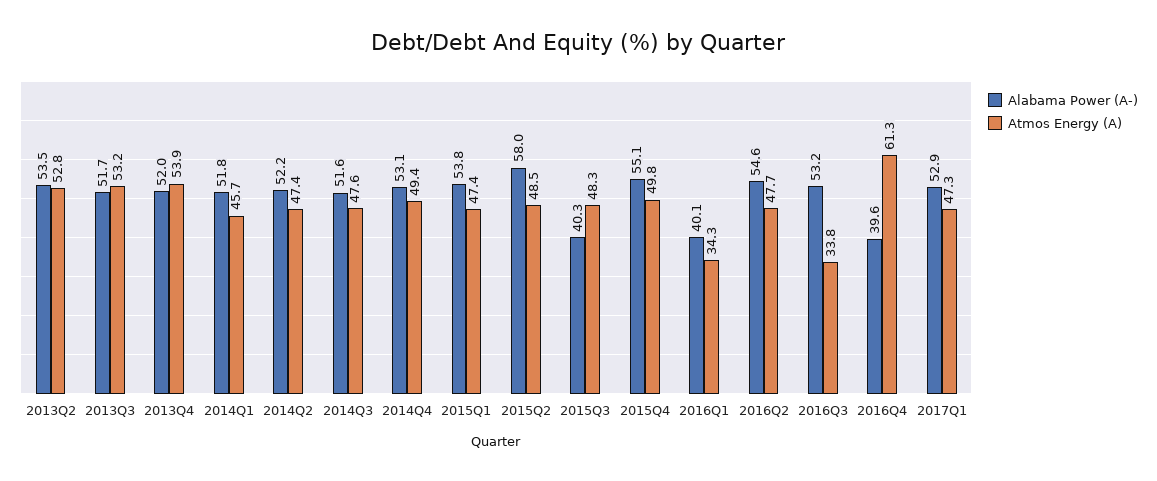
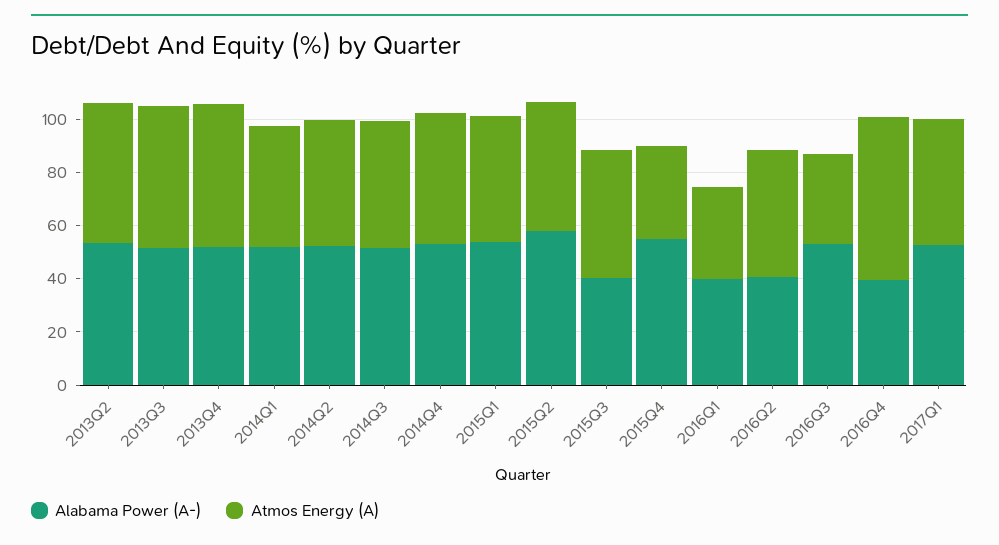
Atmos Energy (A), 2015Q4: 49.8 -> 35
Alabama Power (A-), 2016Q2: 54.6 -> 40

